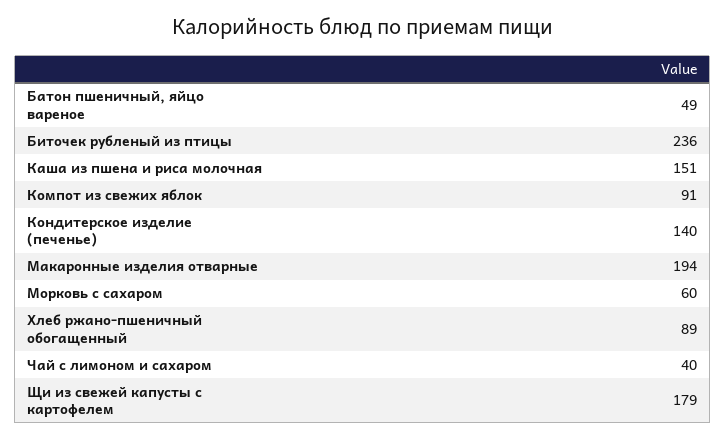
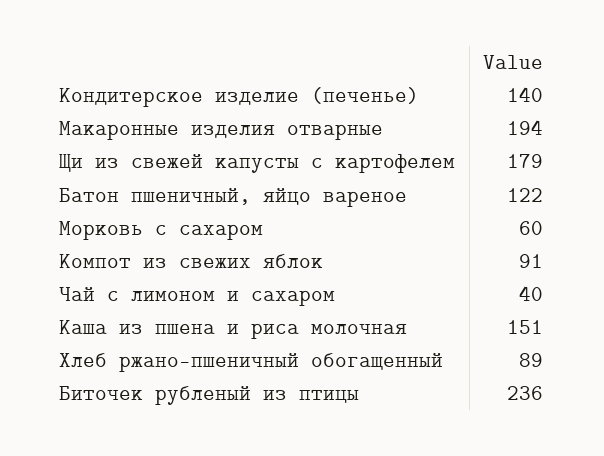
Батон пшеничный, яйцо вареное: 49 -> 122

